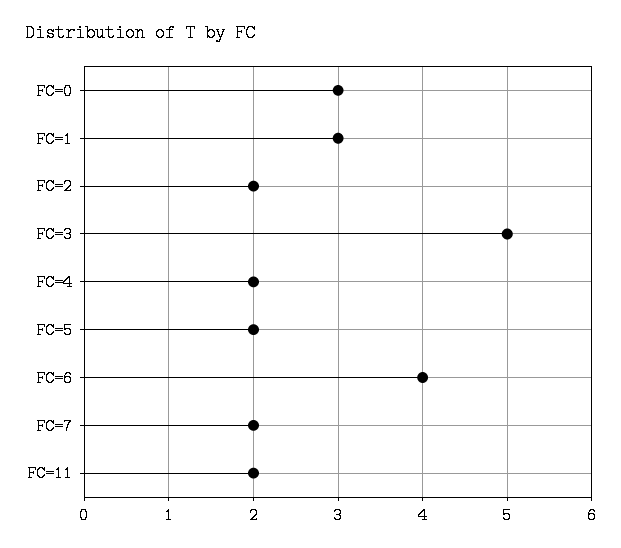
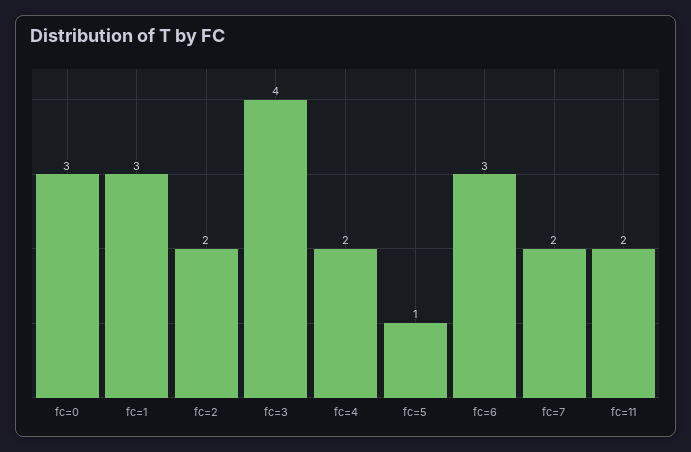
FC=3: 5 -> 4
FC=5: 2 -> 1
FC=6: 4 -> 3

